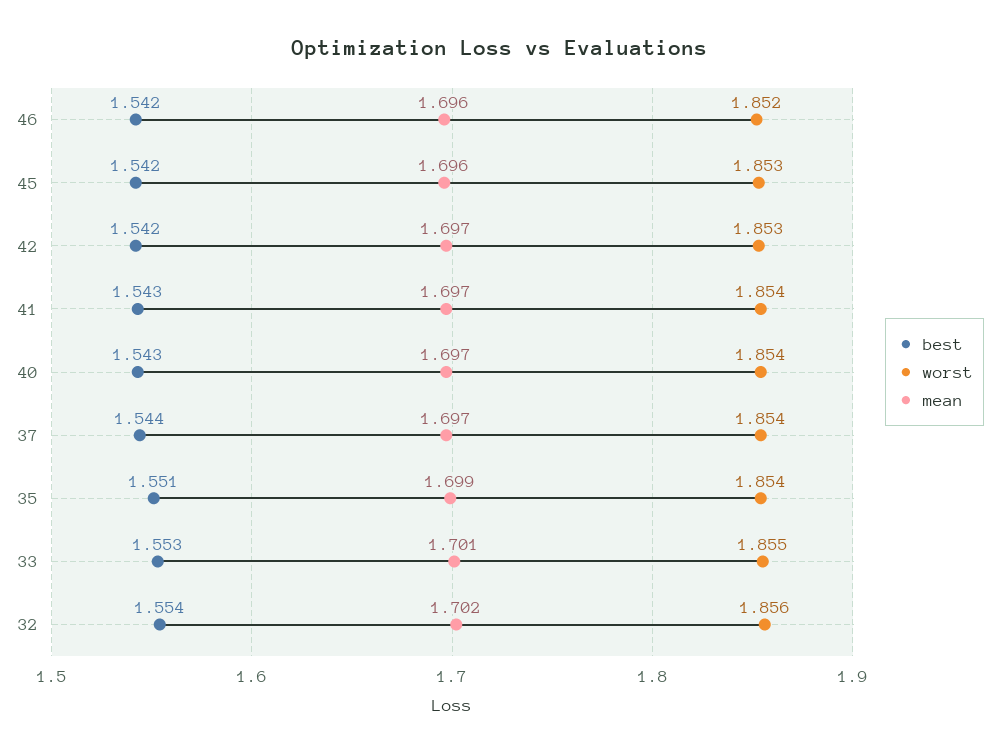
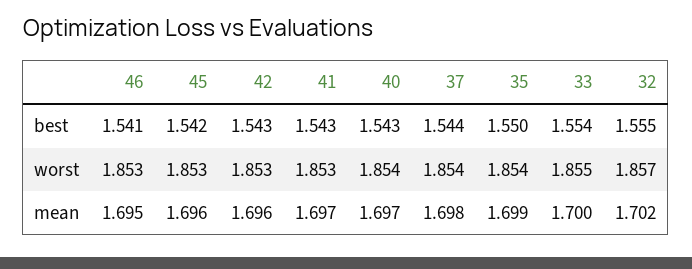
best, 46: 1.542 -> 1.541
worst, 46: 1.852 -> 1.853
mean, 46: 1.696 -> 1.695
best, 42: 1.542 -> 1.543
mean, 42: 1.697 -> 1.696
worst, 41: 1.854 -> 1.853
mean, 37: 1.697 -> 1.698
best, 35: 1.551 -> 1.55
best, 33: 1.553 -> 1.554
mean, 33: 1.701 -> 1.7
best, 32: 1.554 -> 1.555
worst, 32: 1.856 -> 1.857

